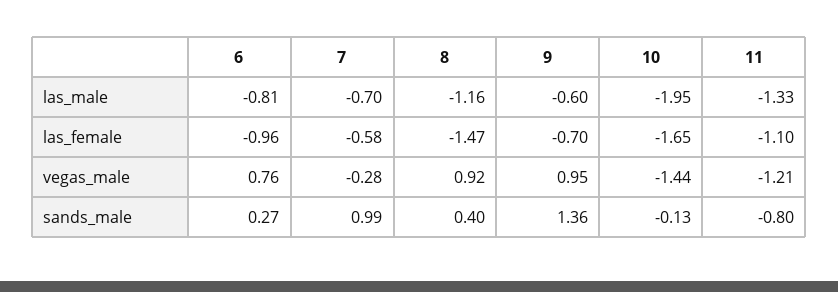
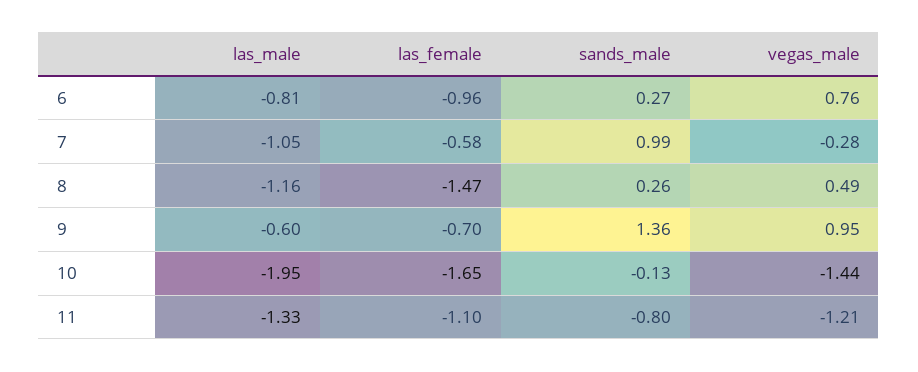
7, las_male: -0.7 -> -1.05
8, vegas_male: 0.92 -> 0.49
8, sands_male: 0.4 -> 0.26

